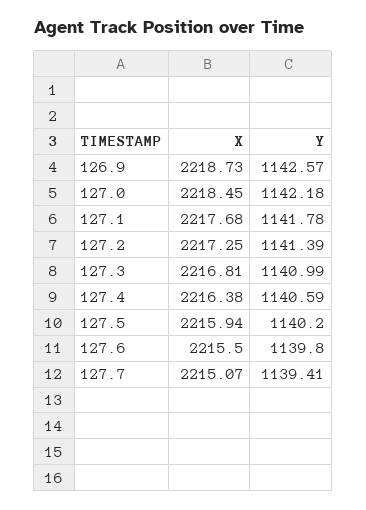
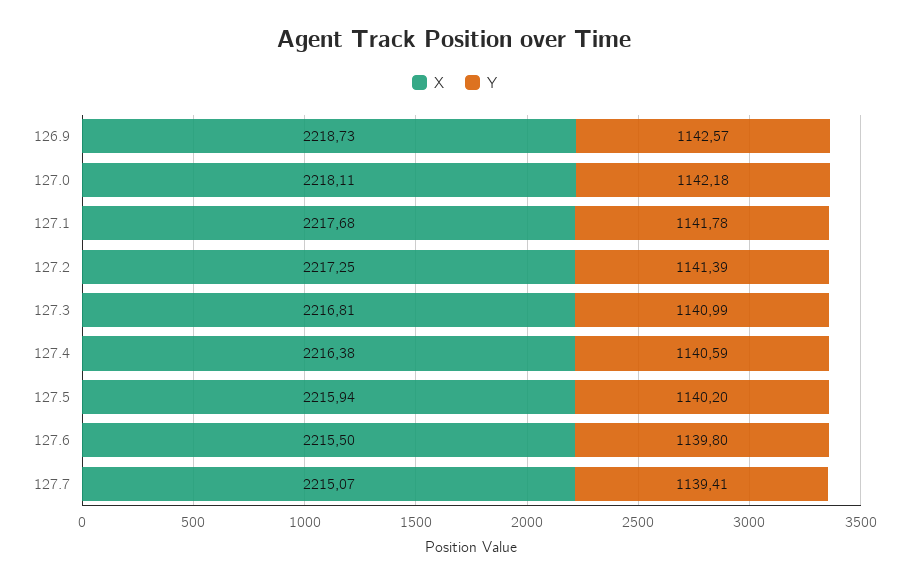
X, 127.0: 2218.45 -> 2218.11

